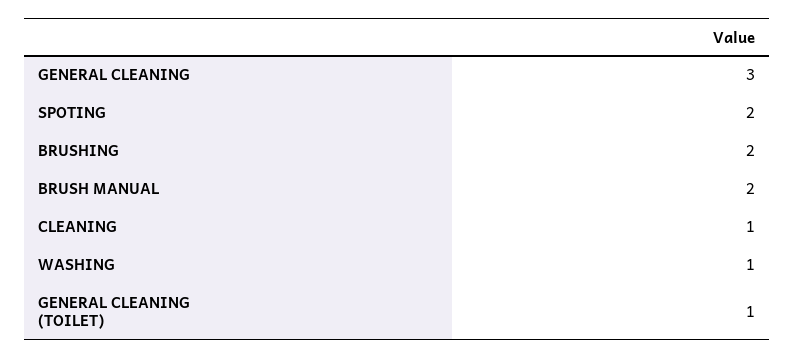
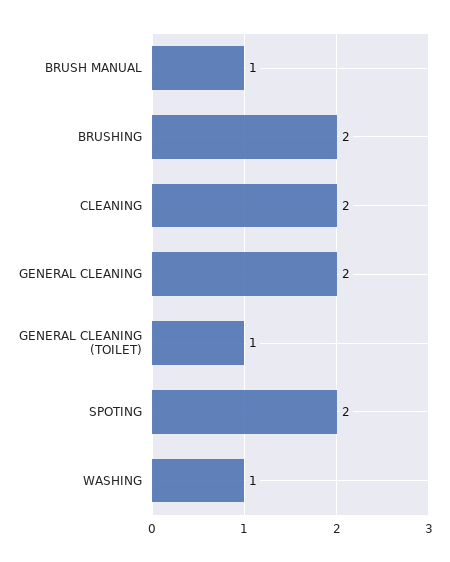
GENERAL CLEANING: 3 -> 2
BRUSH MANUAL: 2 -> 1
CLEANING: 1 -> 2

